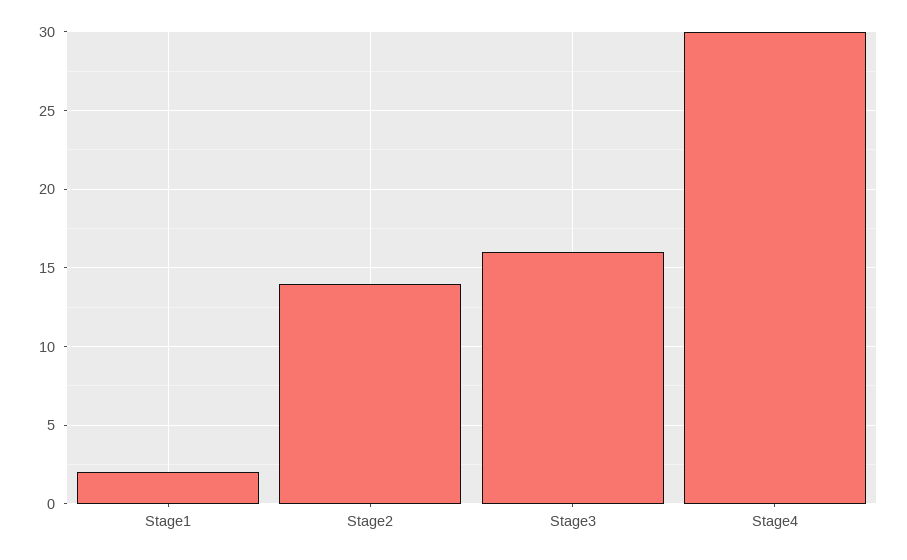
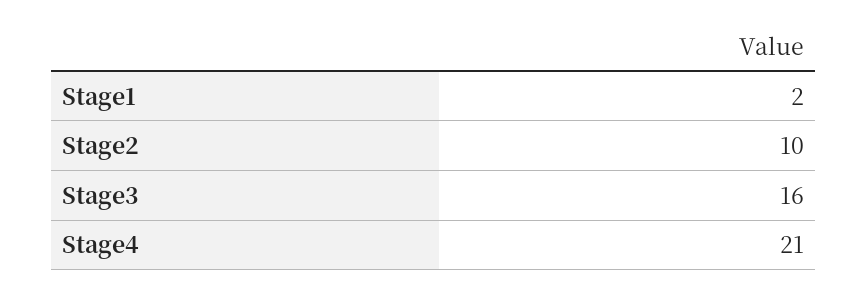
Stage2: 14 -> 10
Stage4: 30 -> 21

